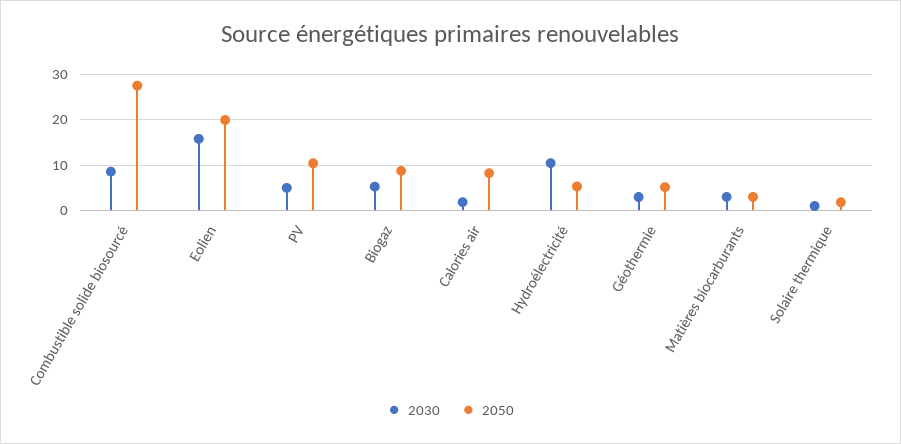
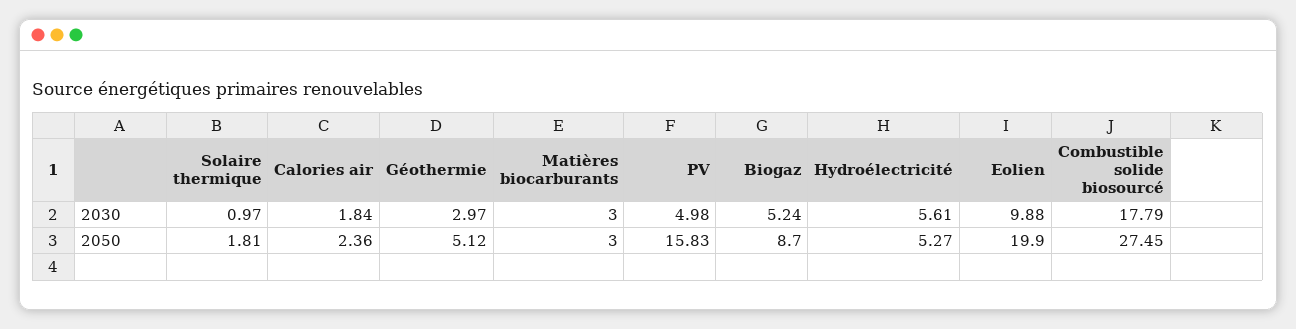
2030, Combustible solide biosourcé: 8 -> 17.79
2030, Eolien: 16 -> 9.88
2050, PV: 10 -> 15.83
2050, Calories air: 8 -> 2.36
2030, Hydroélectricité: 10 -> 5.61

